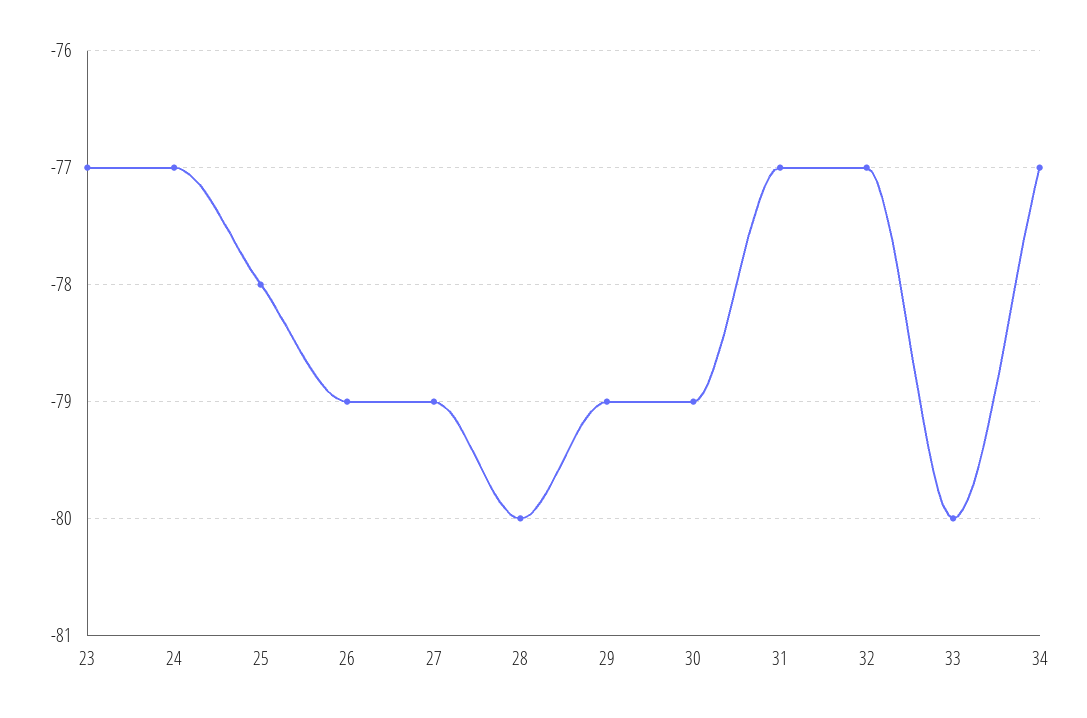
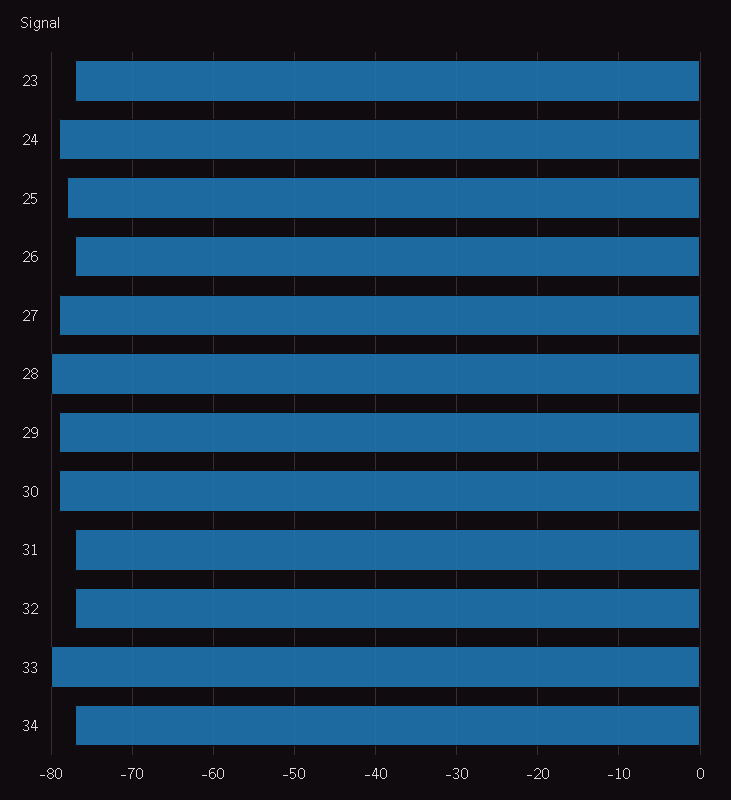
24: -77 -> -79
26: -79 -> -77

